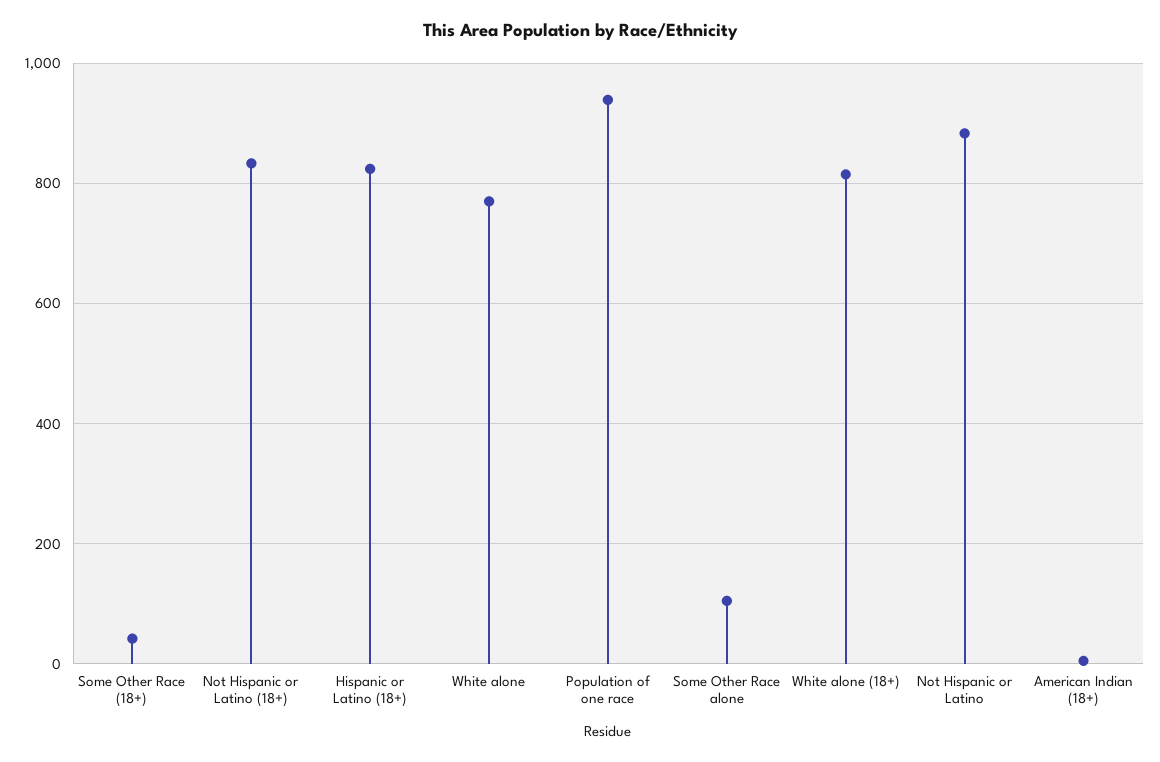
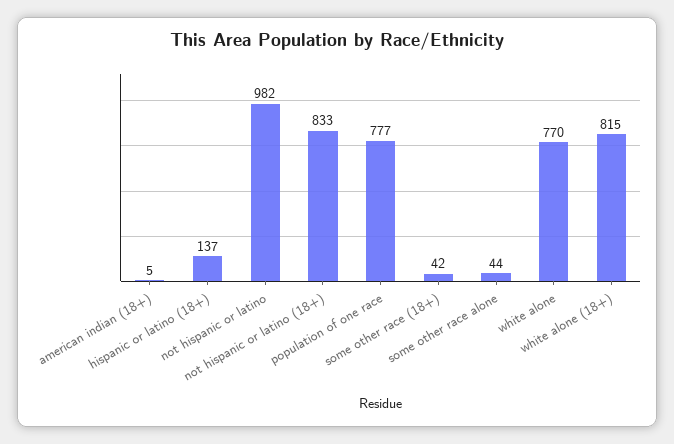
Hispanic or Latino (18+): 820 -> 137
Population of one race: 940 -> 777
Some Other Race alone: 100 -> 44
Not Hispanic or Latino: 880 -> 982

